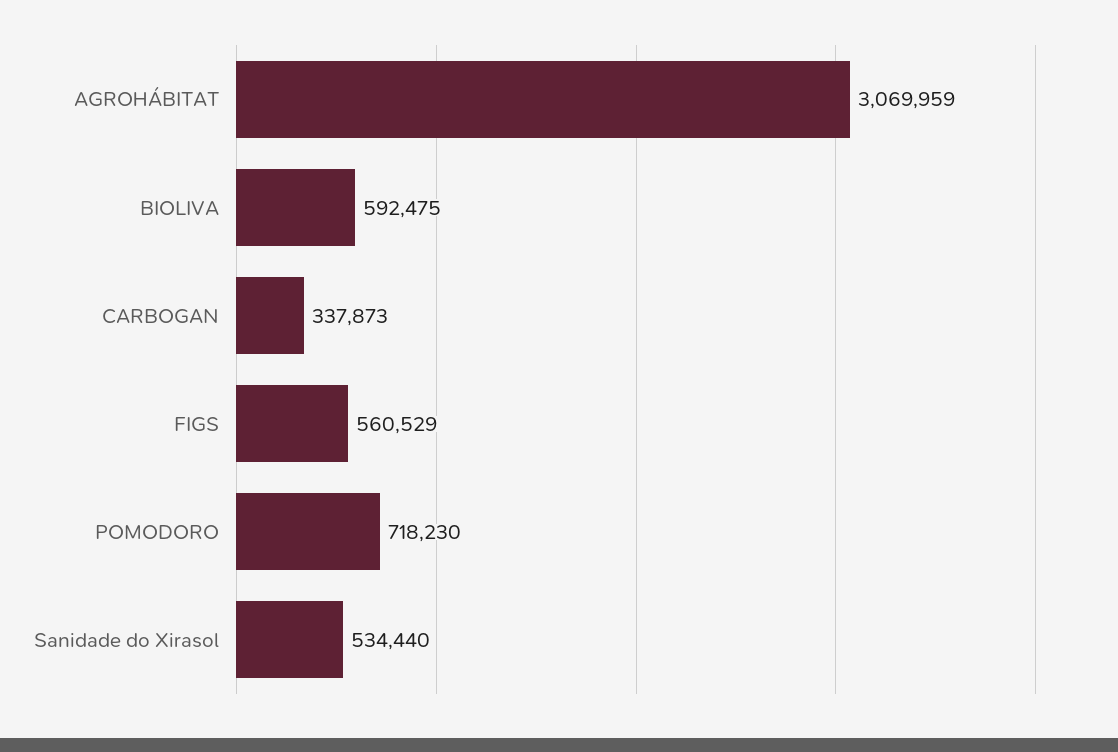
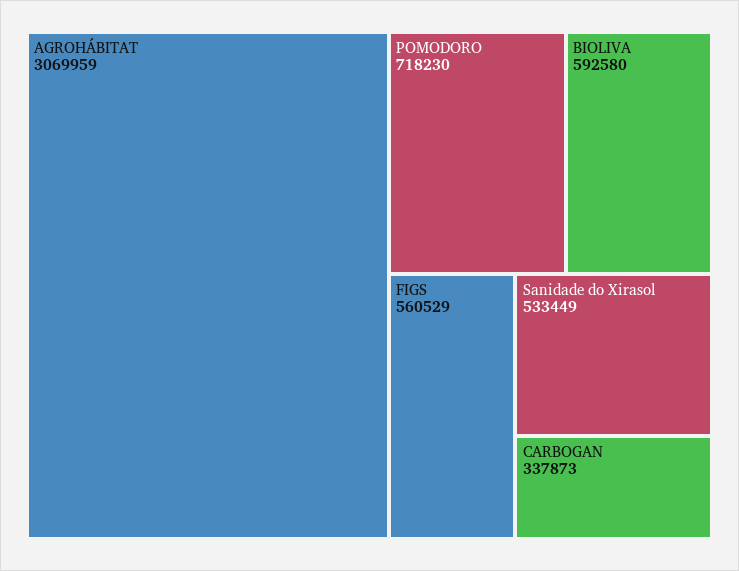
BIOLIVA: 592475 -> 592580
Sanidade do Xirasol: 534440 -> 533449

